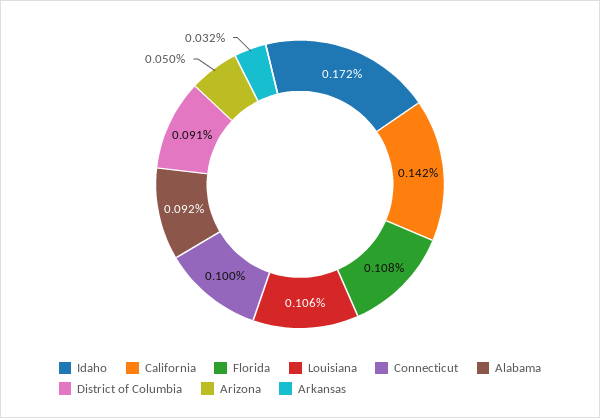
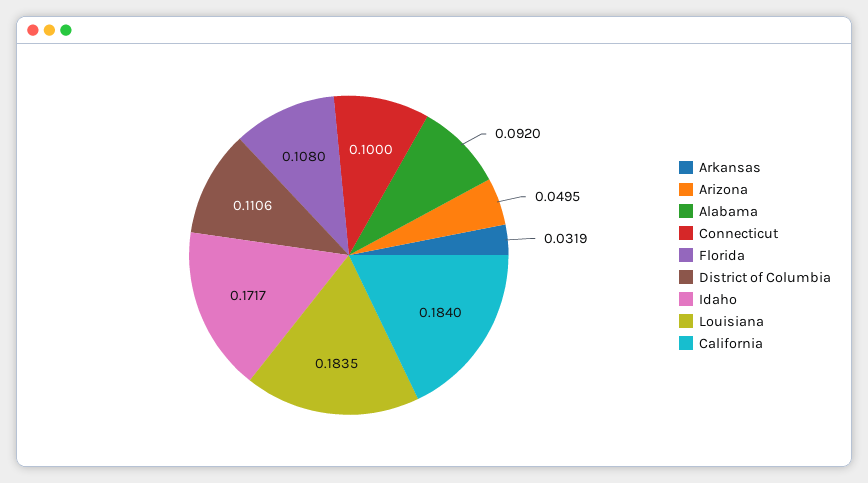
California: 0.142 -> 0.184
Louisiana: 0.106 -> 0.1835
District of Columbia: 0.091 -> 0.1106

